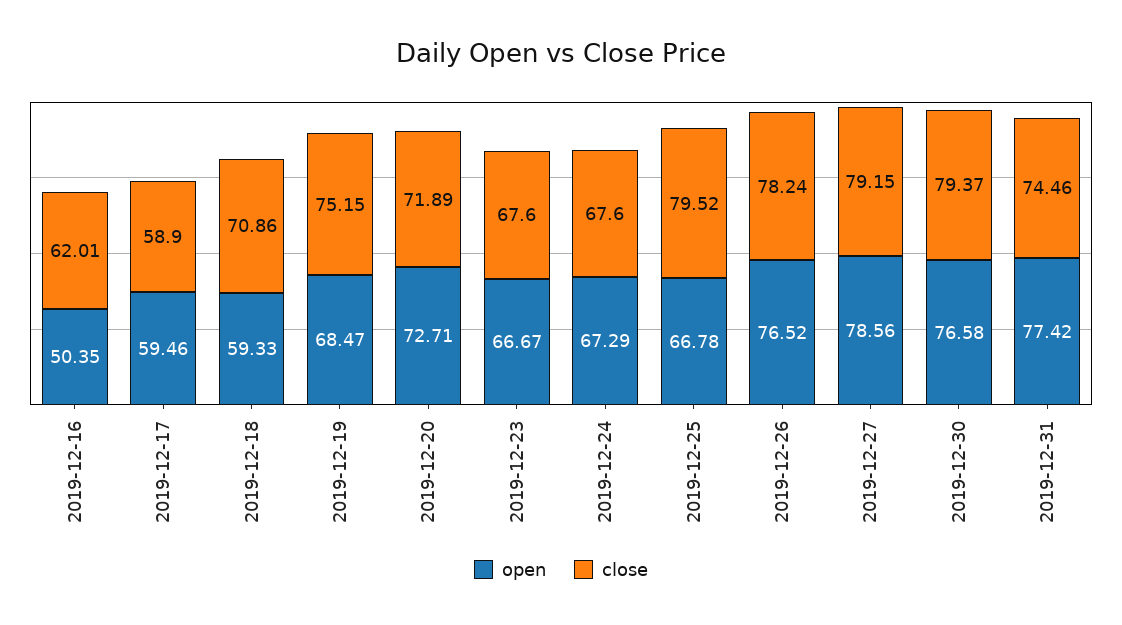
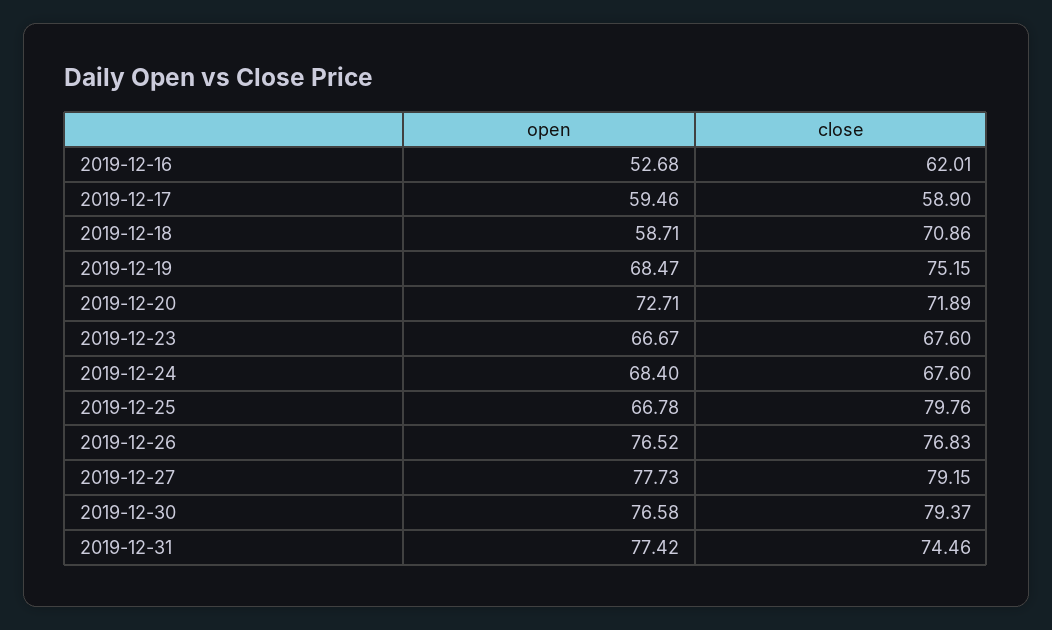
open, 2019-12-16: 50.35 -> 52.68
open, 2019-12-18: 59.33 -> 58.71
open, 2019-12-24: 67.29 -> 68.4
close, 2019-12-25: 79.52 -> 79.76
close, 2019-12-26: 78.24 -> 76.83
open, 2019-12-27: 78.56 -> 77.73

